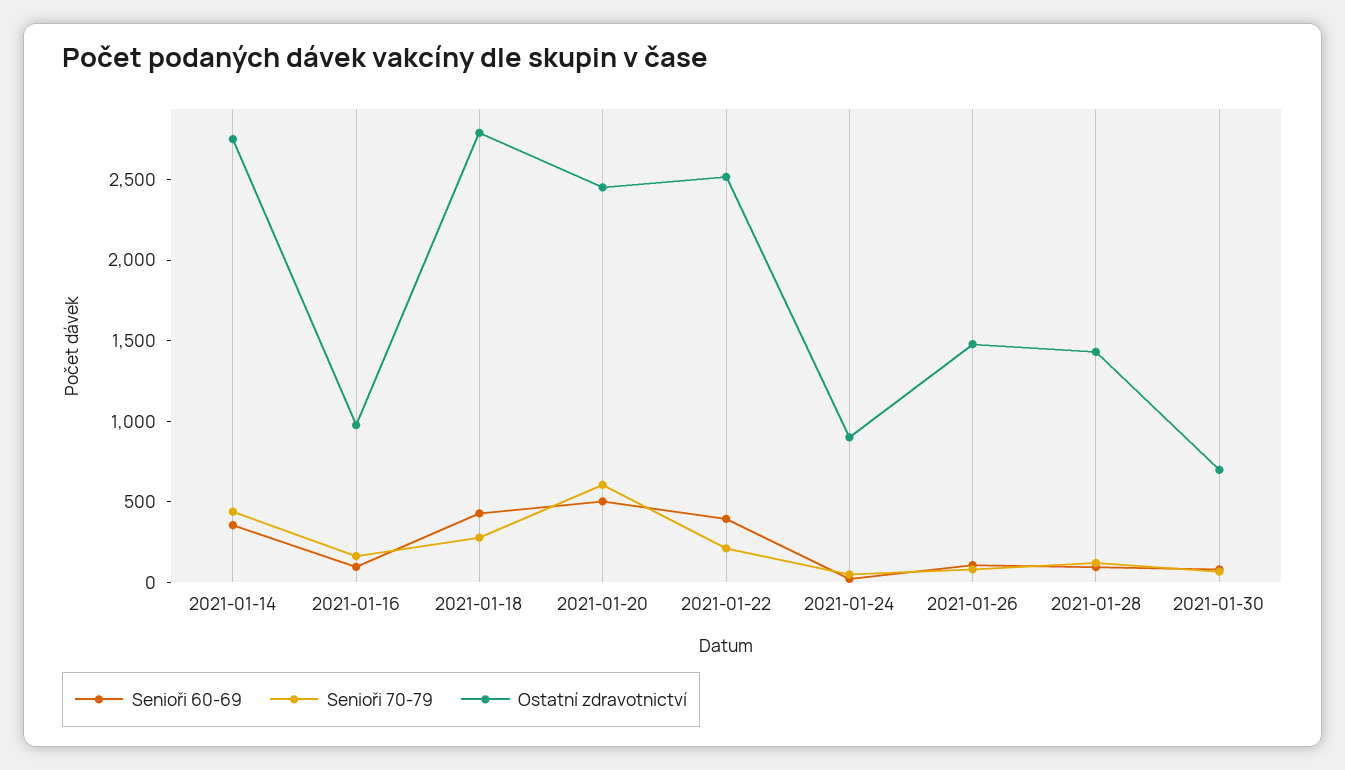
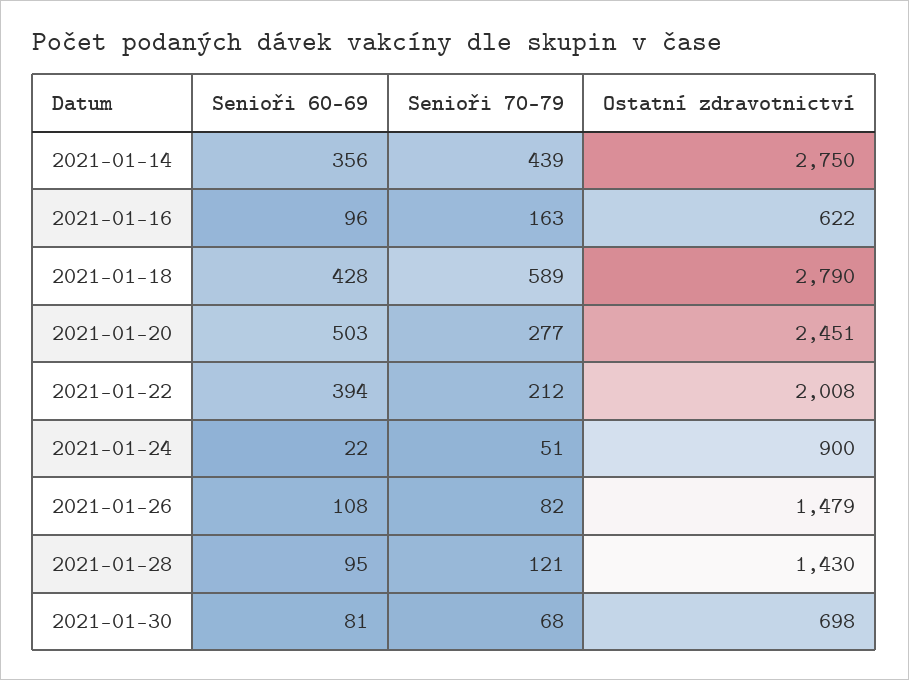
Ostatní zdravotnictví, 2021-01-16: 1000 -> 622
Senioři 70-79, 2021-01-18: 300 -> 589
Senioři 70-79, 2021-01-20: 600 -> 277
Ostatní zdravotnictví, 2021-01-22: 2500 -> 2008

